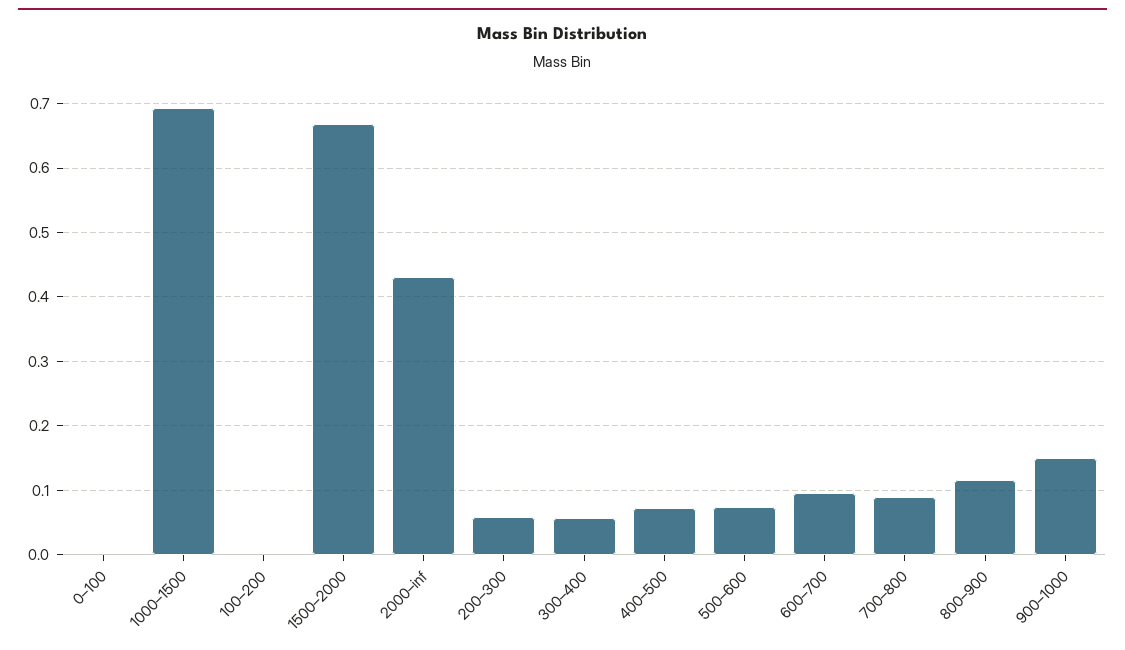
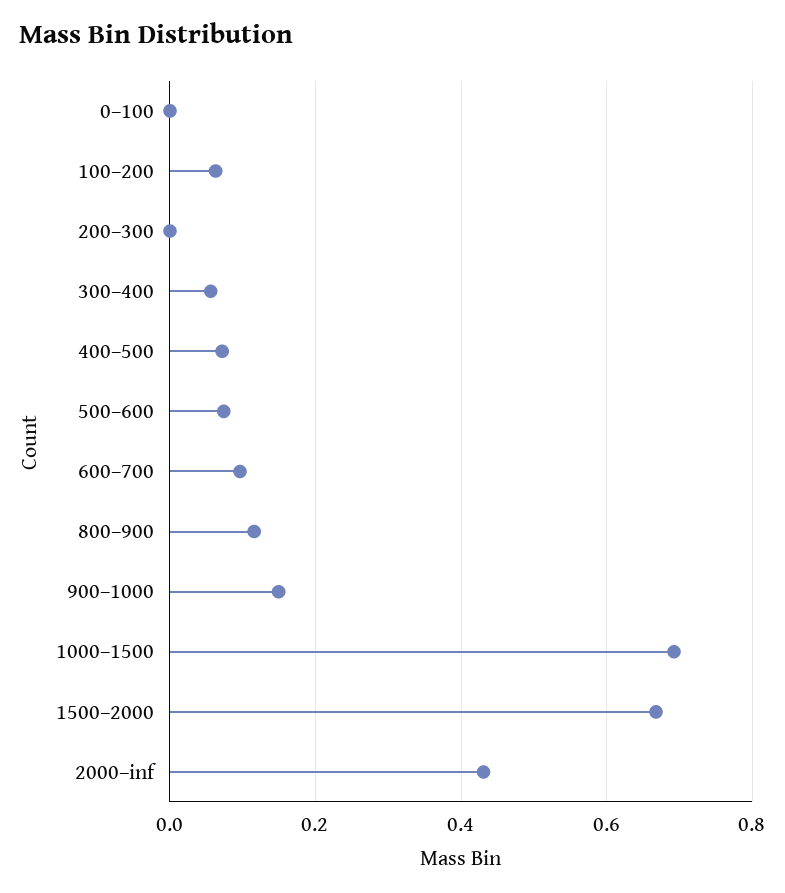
100–200: 0 -> 0.06
200–300: 0.06 -> 0
700–800: 0.09 -> none

